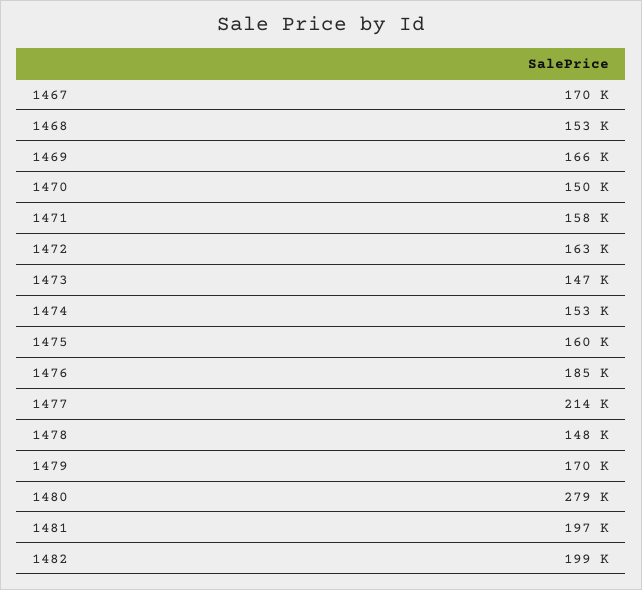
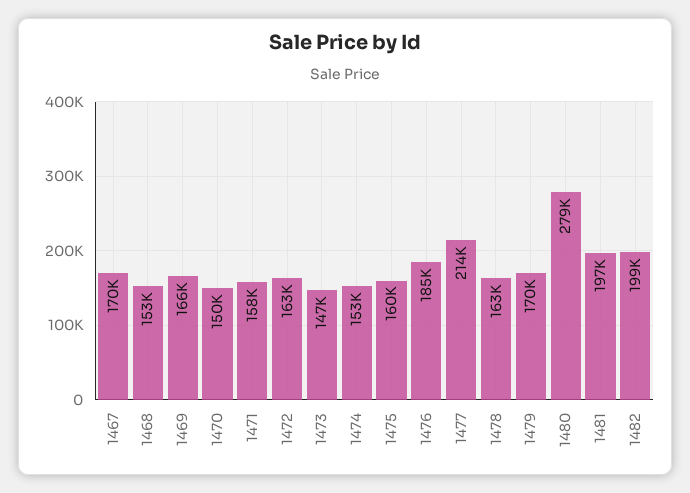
1478: 148000 -> 163000

